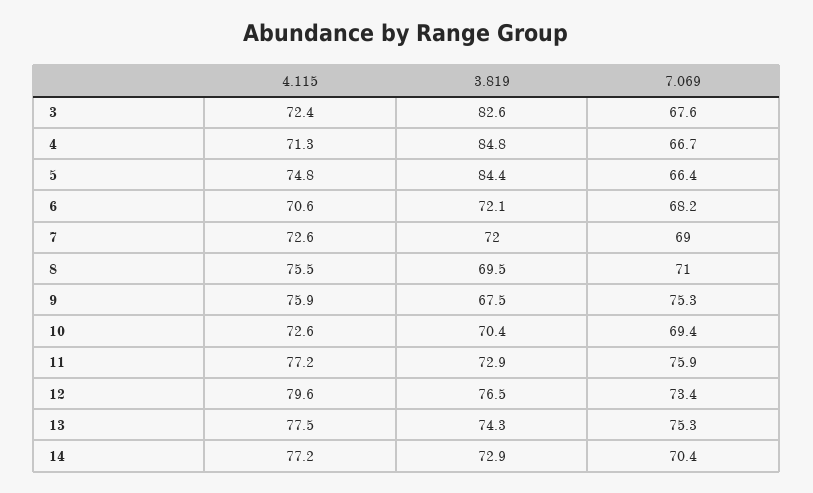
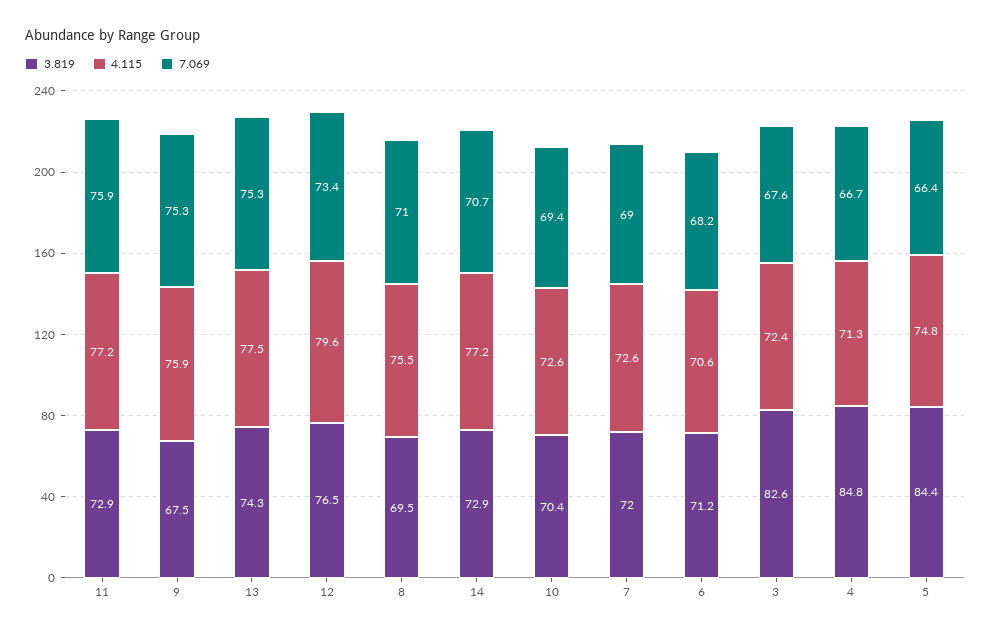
3.819, 6: 72.1 -> 71.2
7.069, 14: 70.4 -> 70.7

